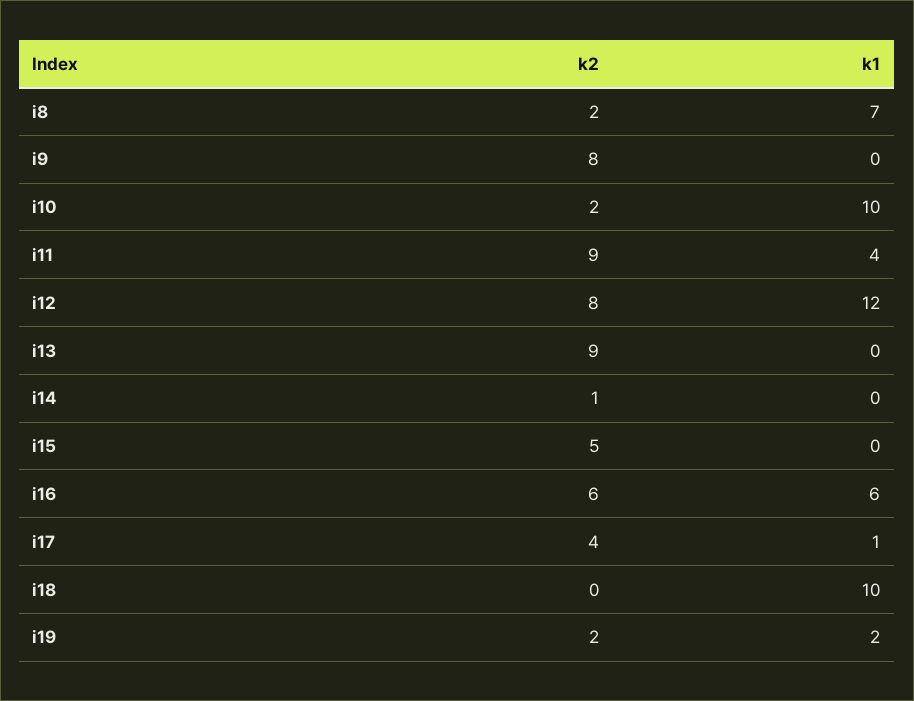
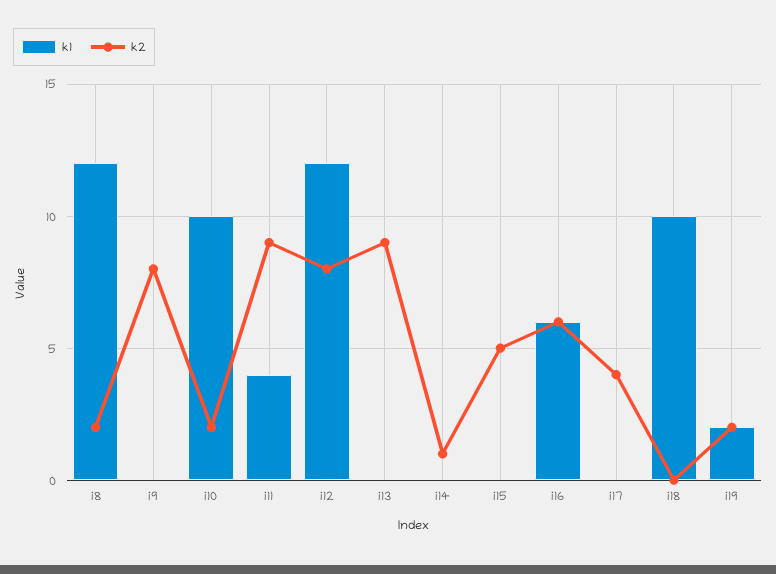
k1, i8: 7 -> 12
k1, i17: 1 -> 0

